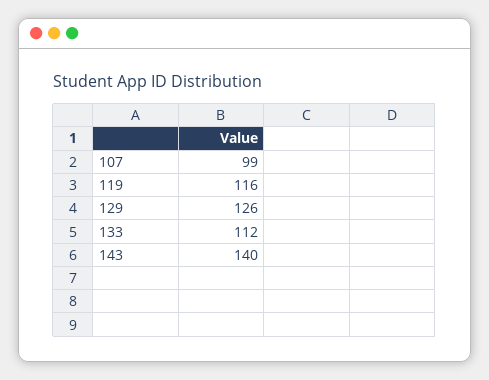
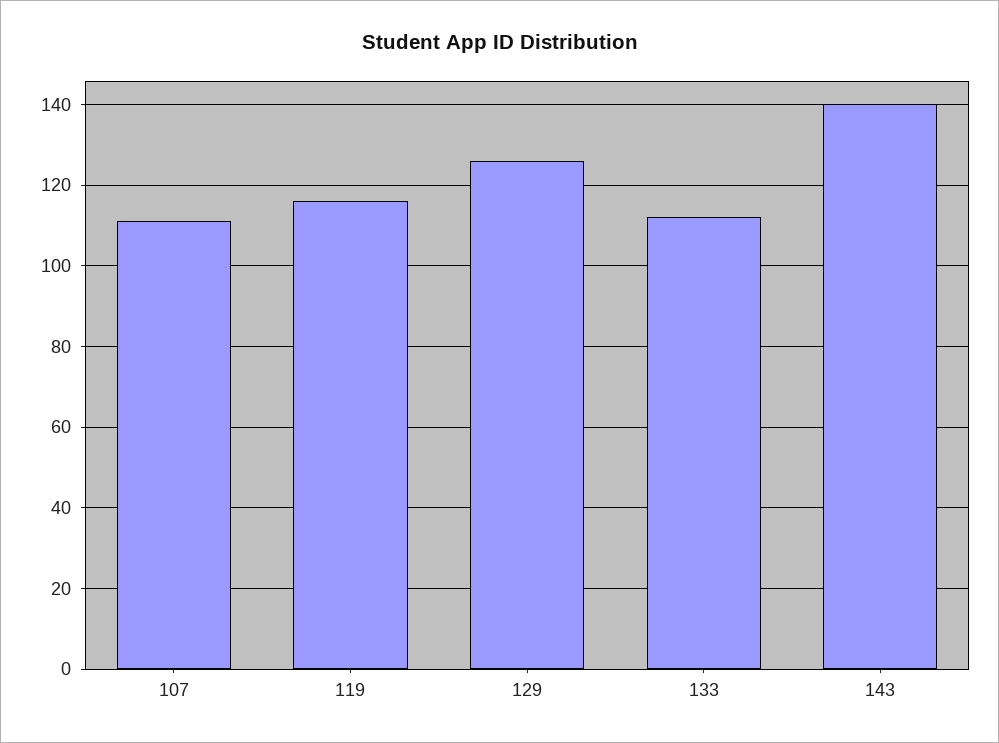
107: 99 -> 110

